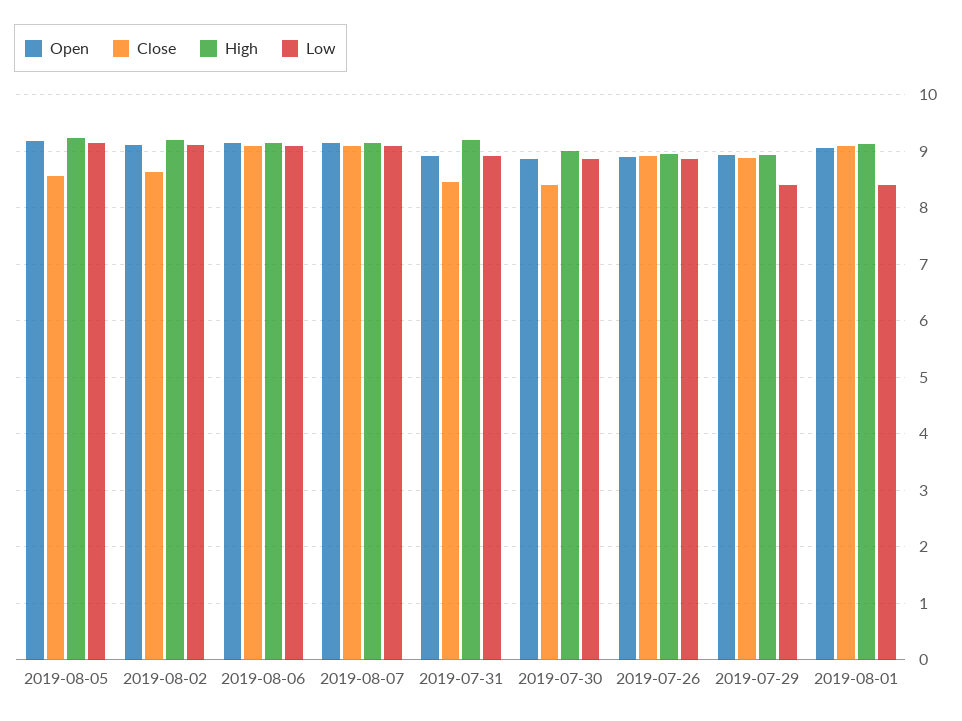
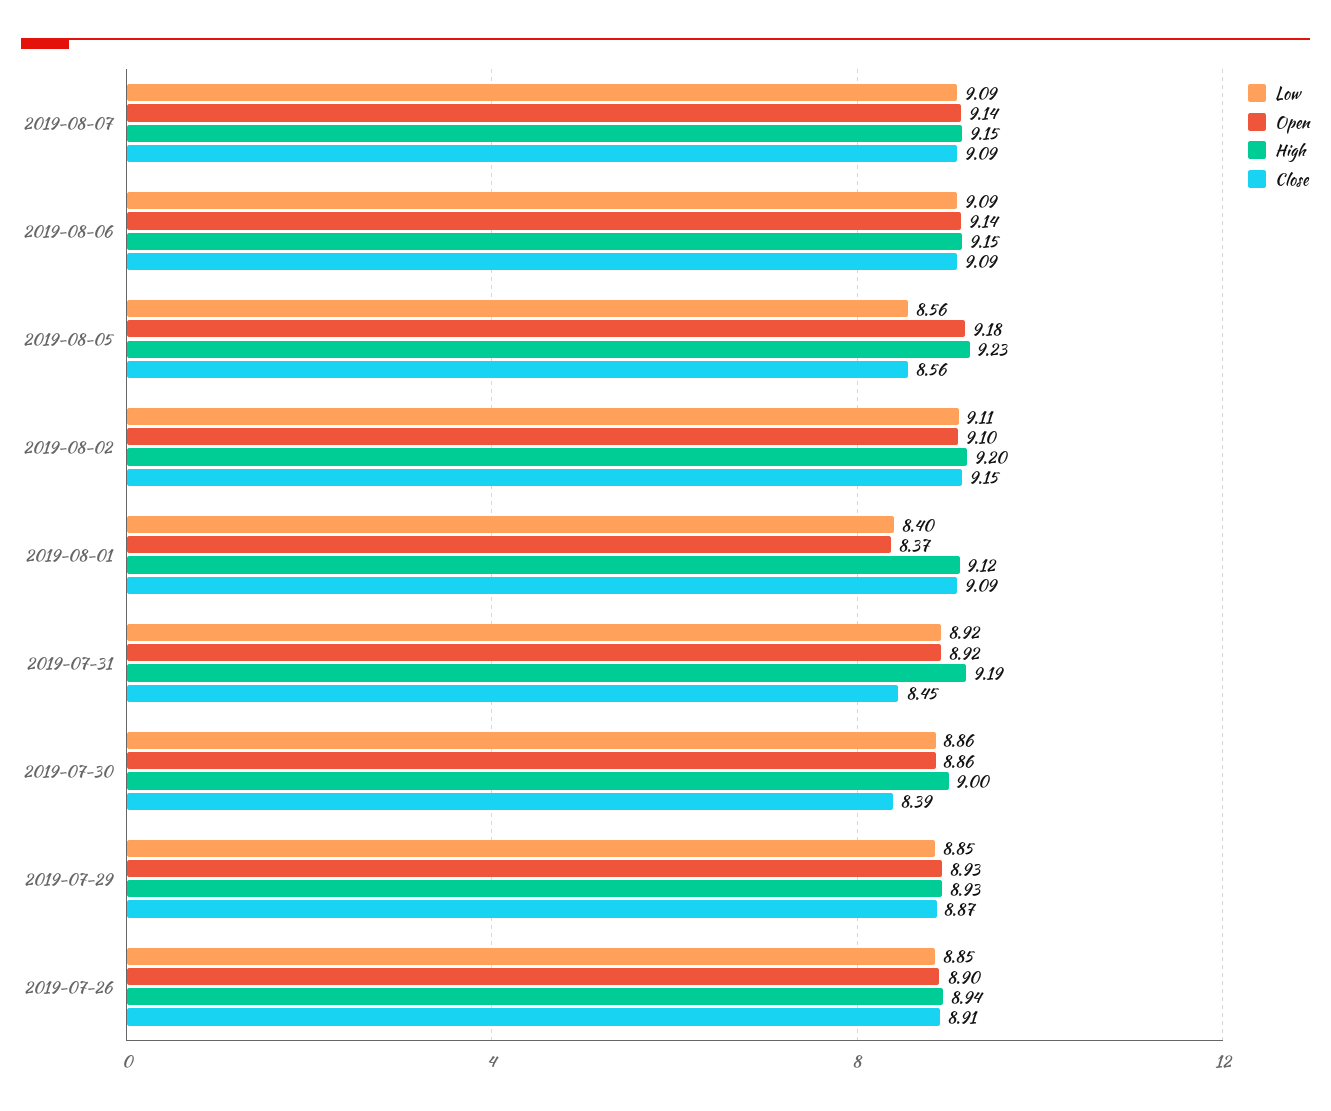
Low, 2019-08-05: 9.2 -> 8.56
Close, 2019-08-02: 8.6 -> 9.15
Low, 2019-07-29: 8.4 -> 8.85
Open, 2019-08-01: 9 -> 8.37

